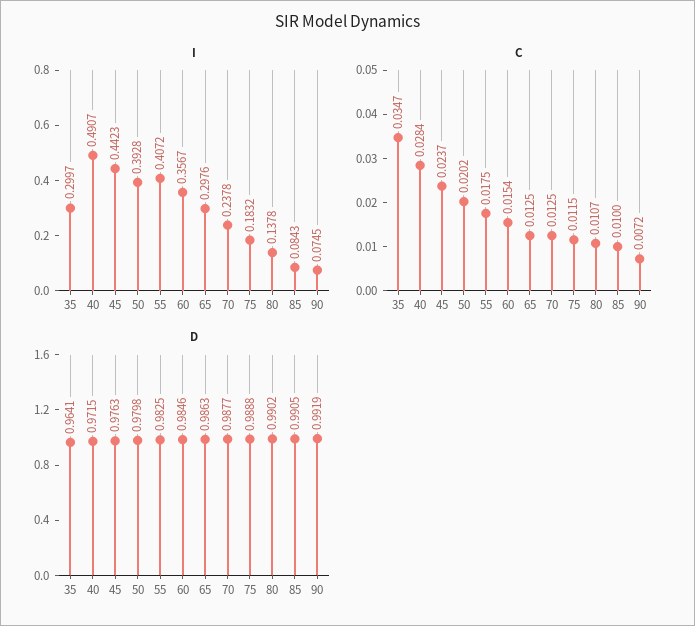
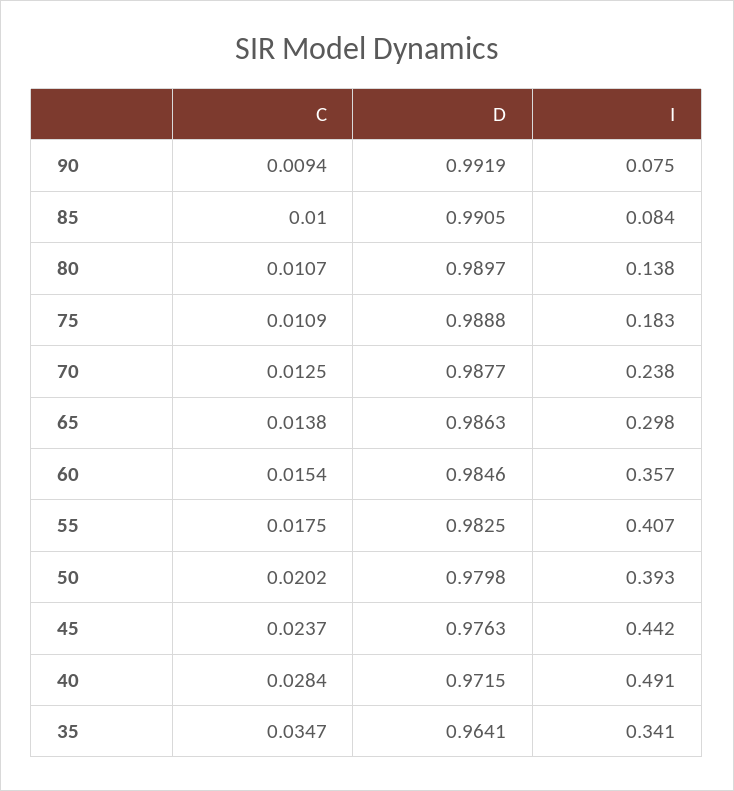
I, 35: 0.2997 -> 0.341
C, 65: 0.0125 -> 0.0138
C, 75: 0.0115 -> 0.0109
C, 90: 0.0072 -> 0.0094
D, 80: 0.9902 -> 0.9897

